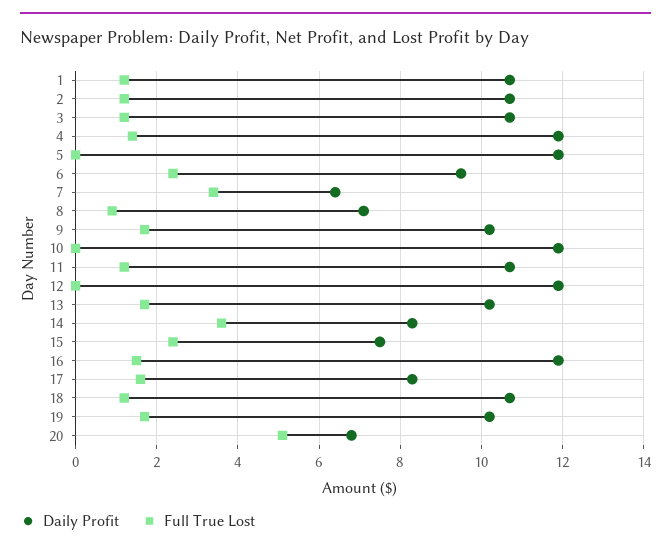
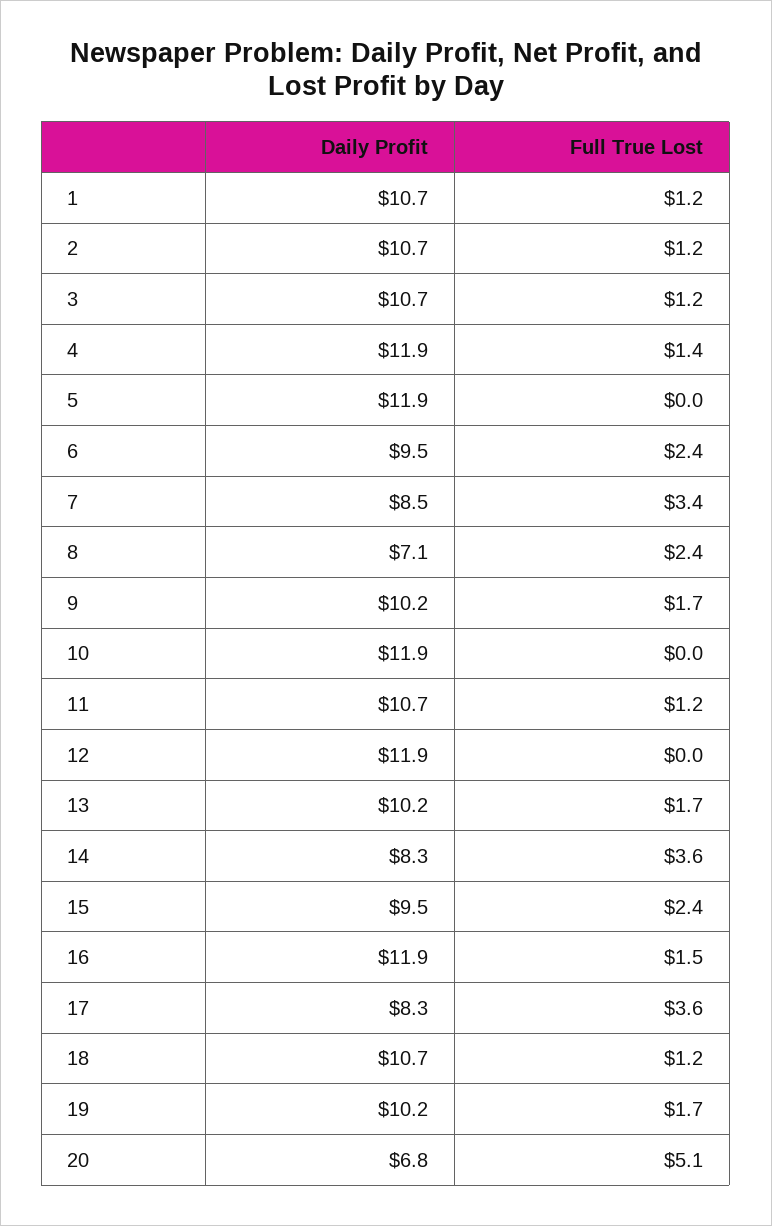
Daily Profit, 7: 6.5 -> 8.5
Full True Lost, 8: 1 -> 2.4
Daily Profit, 15: 7.5 -> 9.5
Full True Lost, 17: 1.5 -> 3.6

